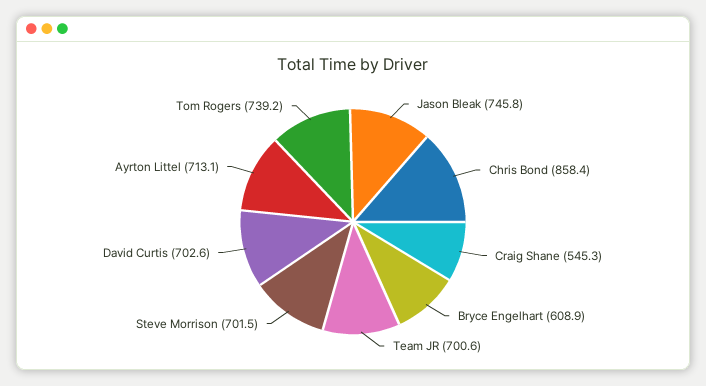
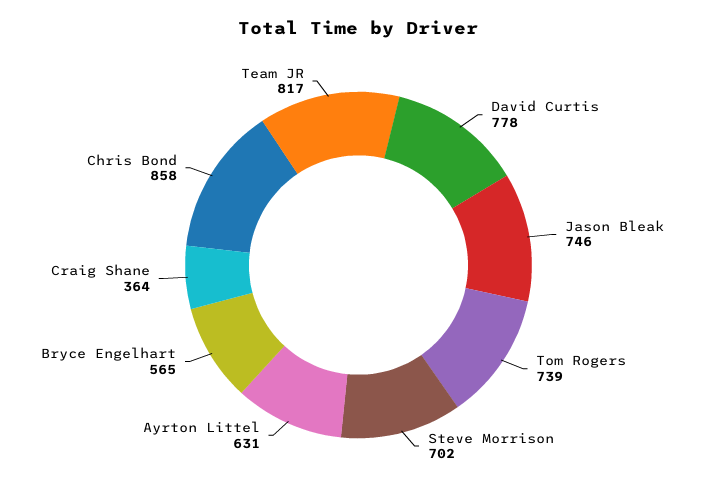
Craig Shane: 545.3 -> 364
Bryce Engelhart: 608.9 -> 565
Team JR: 700.6 -> 817
David Curtis: 702.6 -> 778
Ayrton Littel: 713.1 -> 631

